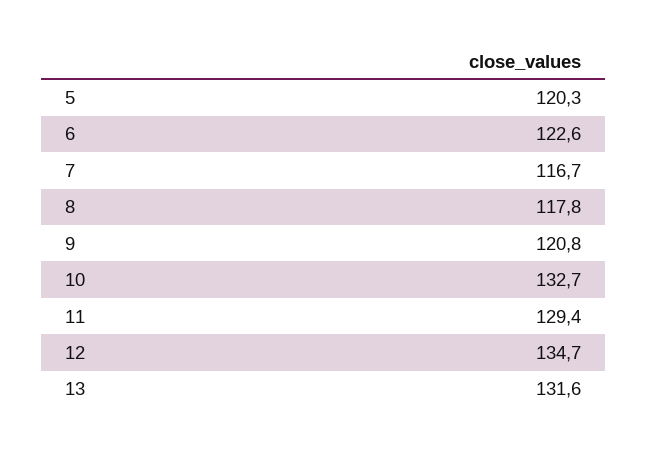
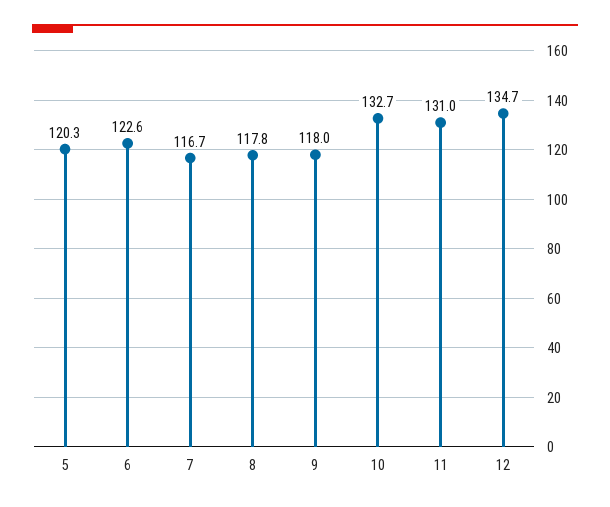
9: 120.8 -> 118
11: 129.4 -> 131
13: 131.6 -> none

